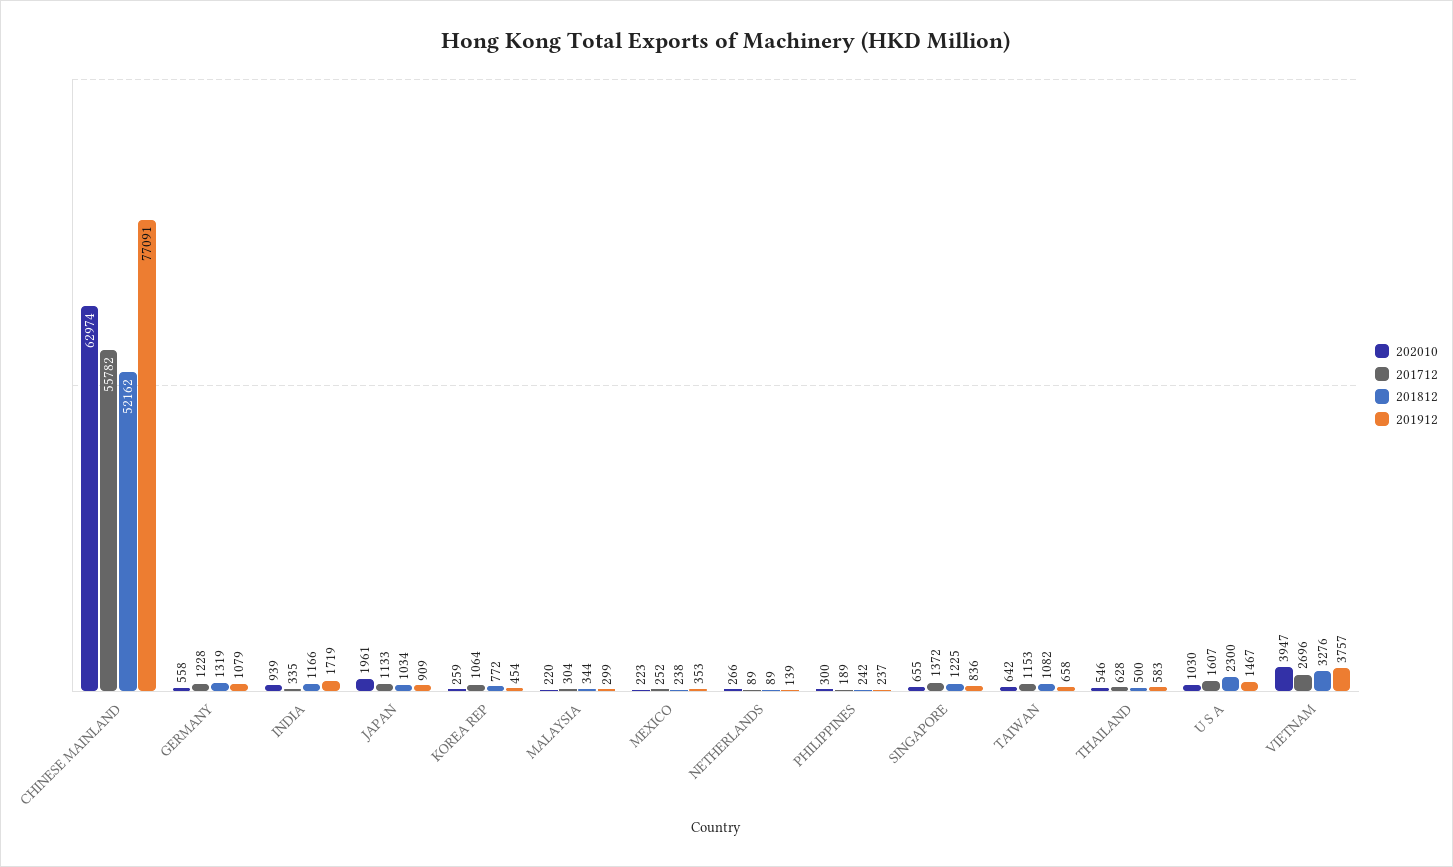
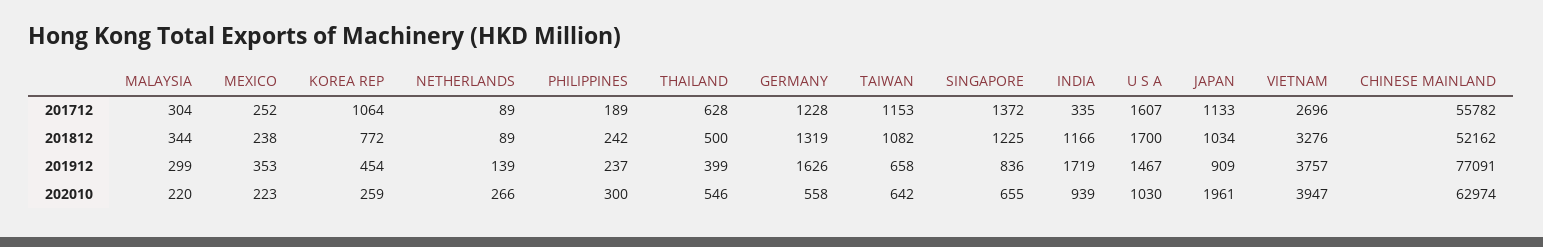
201912, GERMANY: 1079 -> 1626
201912, THAILAND: 583 -> 399
201812, U S A: 2300 -> 1700

